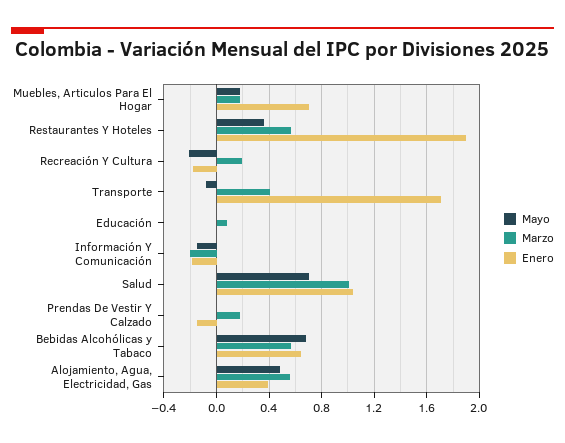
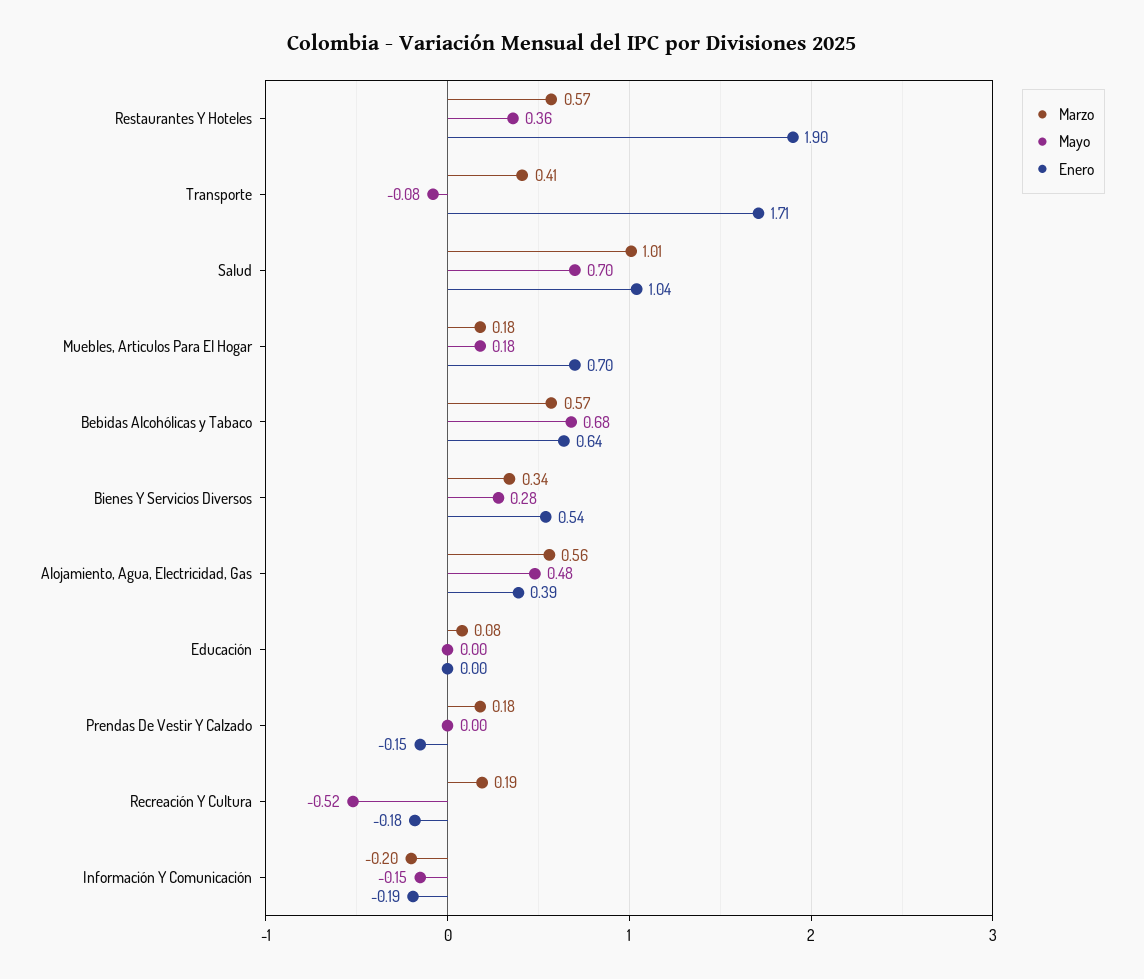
Mayo, Recreación Y Cultura: -0.2 -> -0.52
Marzo, Bienes Y Servicios Diversos: none -> 0.34
Mayo, Bienes Y Servicios Diversos: none -> 0.28
Enero, Bienes Y Servicios Diversos: none -> 0.54

